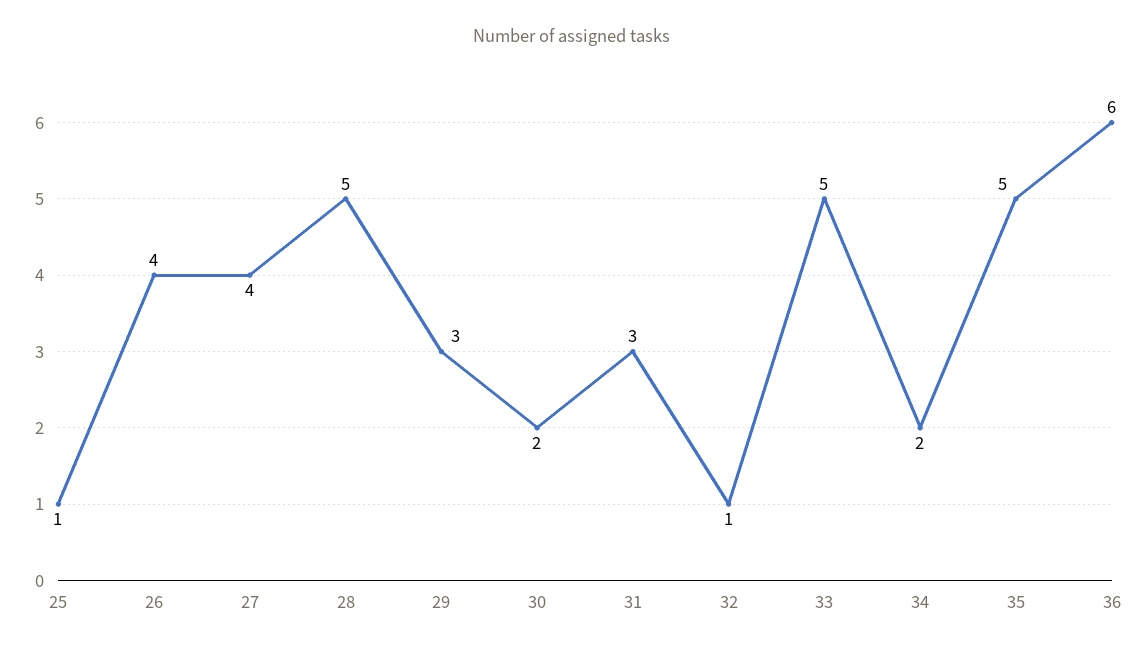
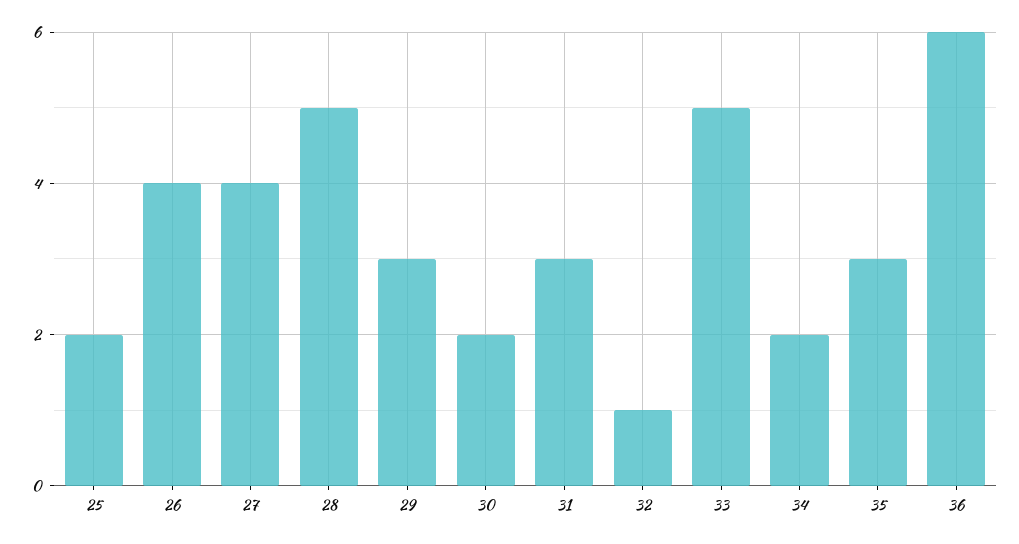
25: 1 -> 2
35: 5 -> 3

